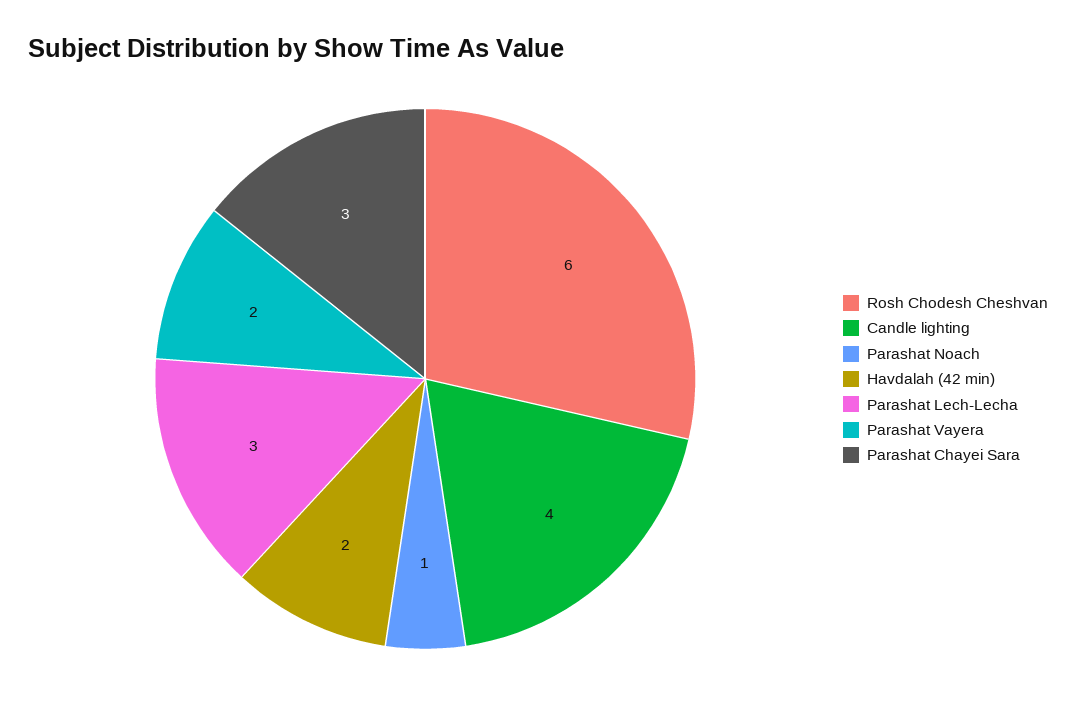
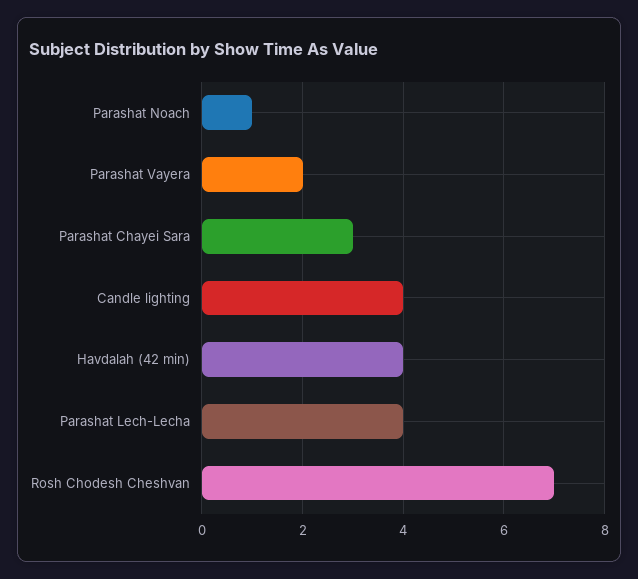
Rosh Chodesh Cheshvan: 6 -> 7
Havdalah (42 min): 2 -> 4
Parashat Lech-Lecha: 3 -> 4

